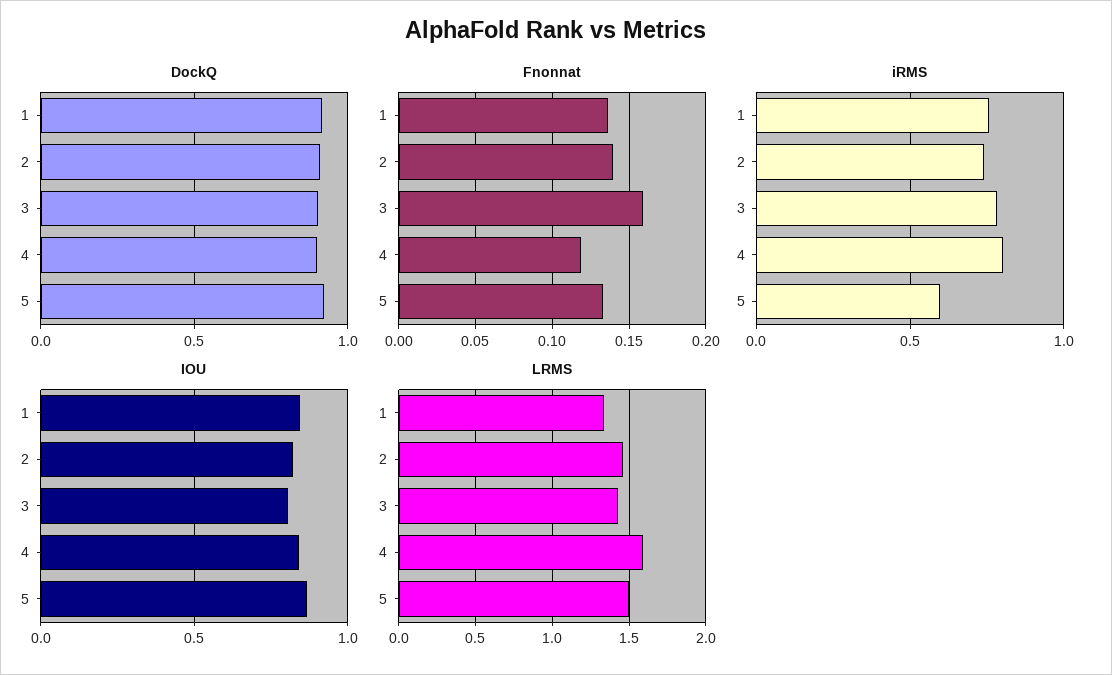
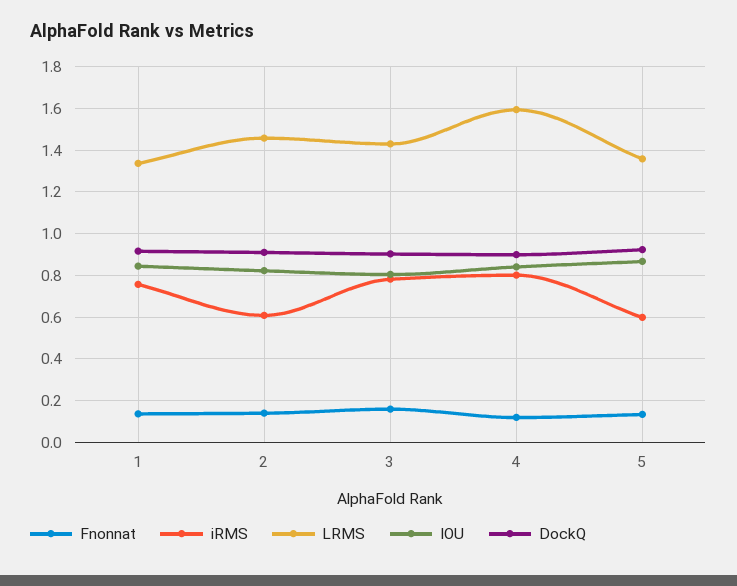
iRMS, 2: 0.75 -> 0.6
LRMS, 5: 1.5 -> 1.35

